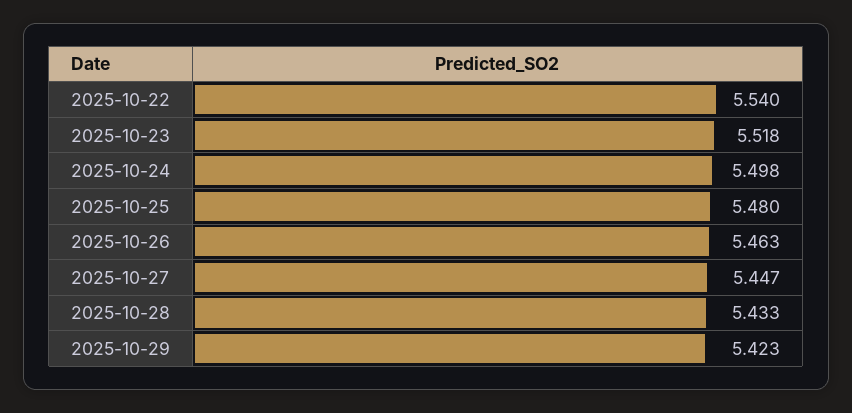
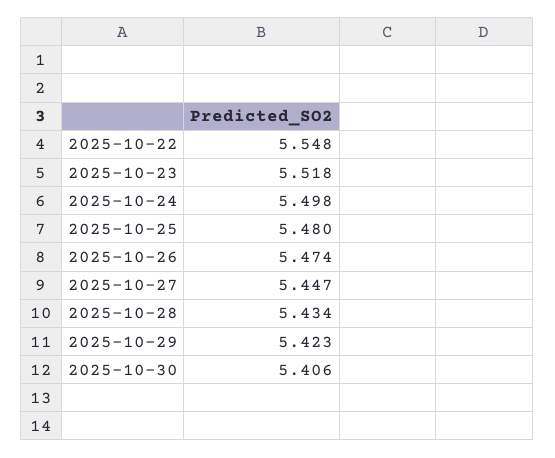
2025-10-22: 5.54 -> 5.548
2025-10-26: 5.463 -> 5.474
2025-10-28: 5.433 -> 5.434
2025-10-30: none -> 5.406

